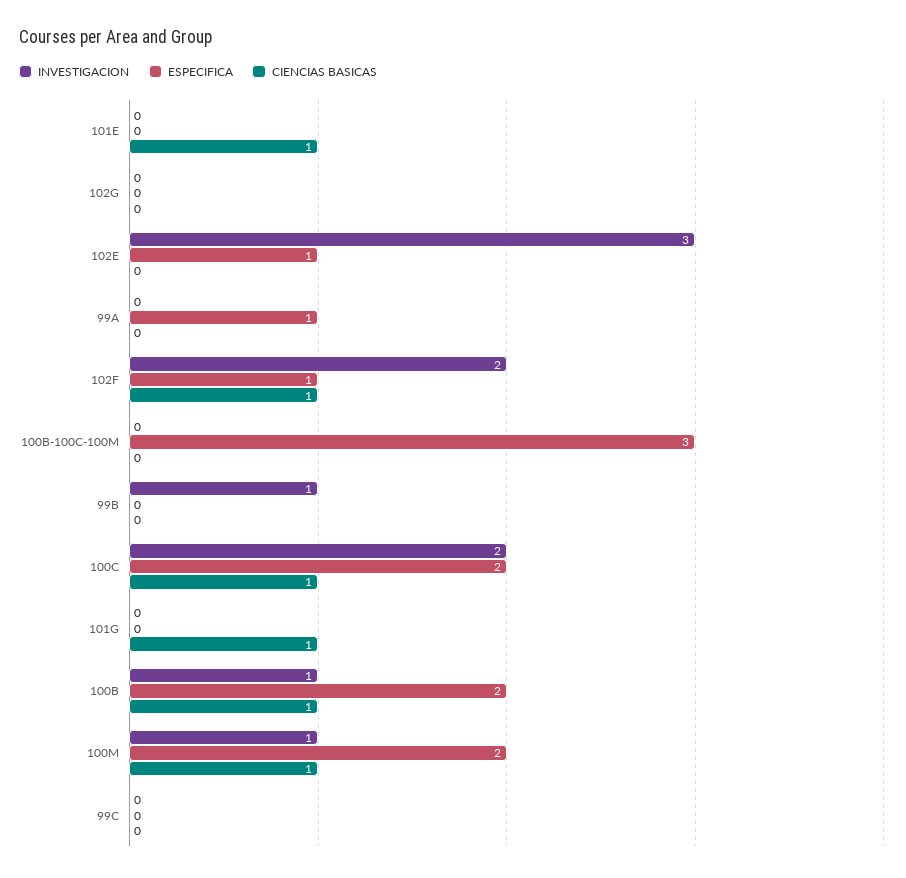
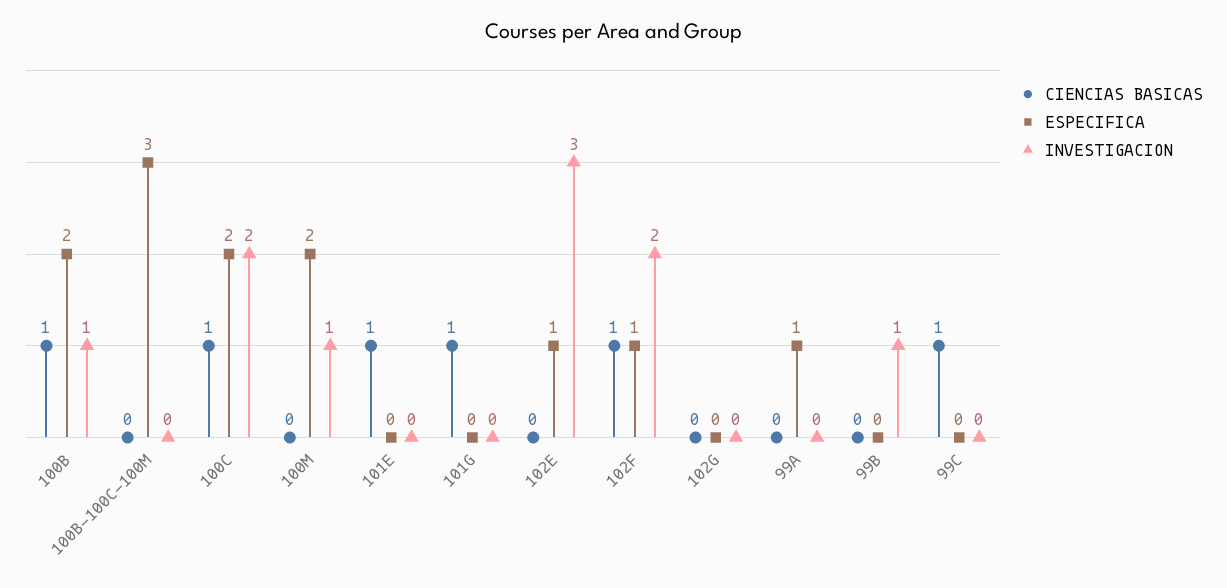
CIENCIAS BASICAS, 100M: 1 -> 0
CIENCIAS BASICAS, 99C: 0 -> 1

